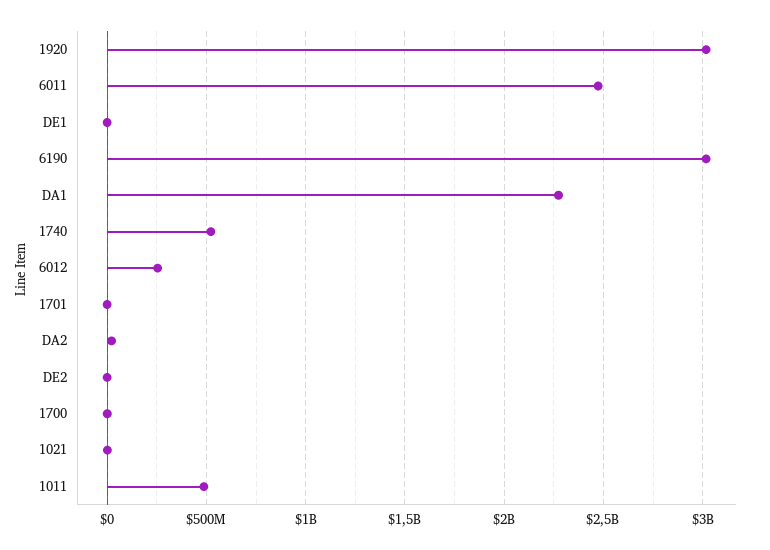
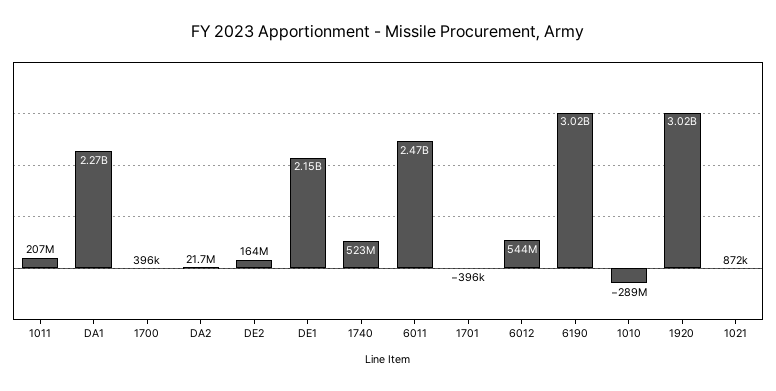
DE1: 0 -> 2150000000
6012: 250000000 -> 544000000
DE2: 0 -> 164000000
1011: 500000000 -> 207000000
1010: none -> -289000000

